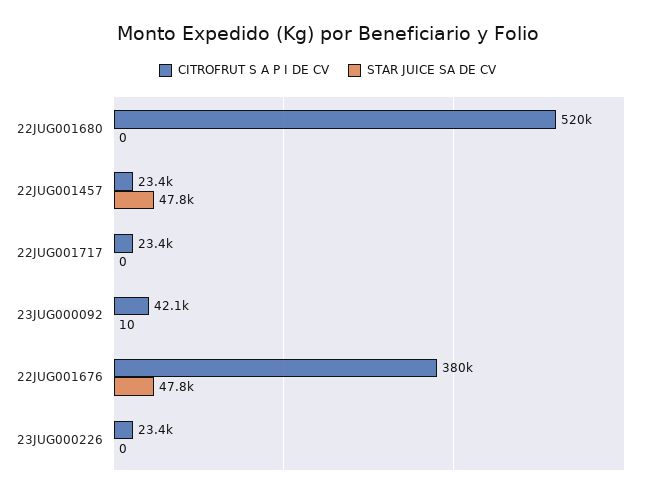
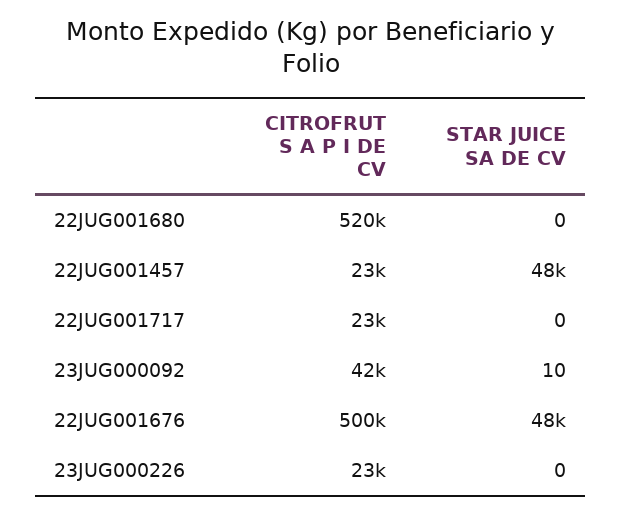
CITROFRUT S A P I DE CV, 22JUG001676: 380000 -> 500000

